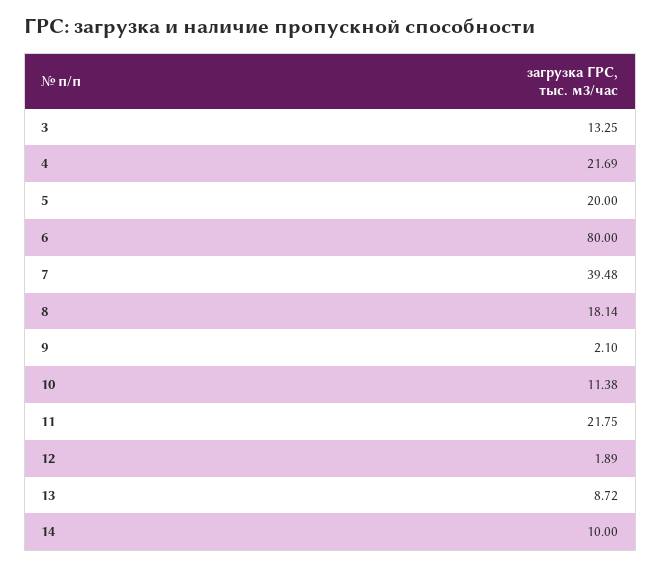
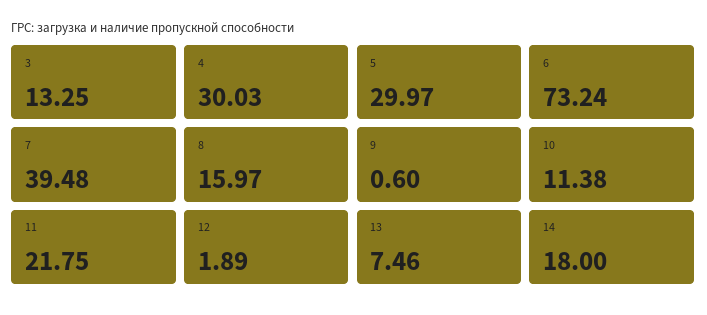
4: 21.69 -> 30.03
5: 20 -> 29.97
6: 80 -> 73.24
8: 18.14 -> 15.97
9: 2.1 -> 0.6
13: 8.72 -> 7.46
14: 10 -> 18

